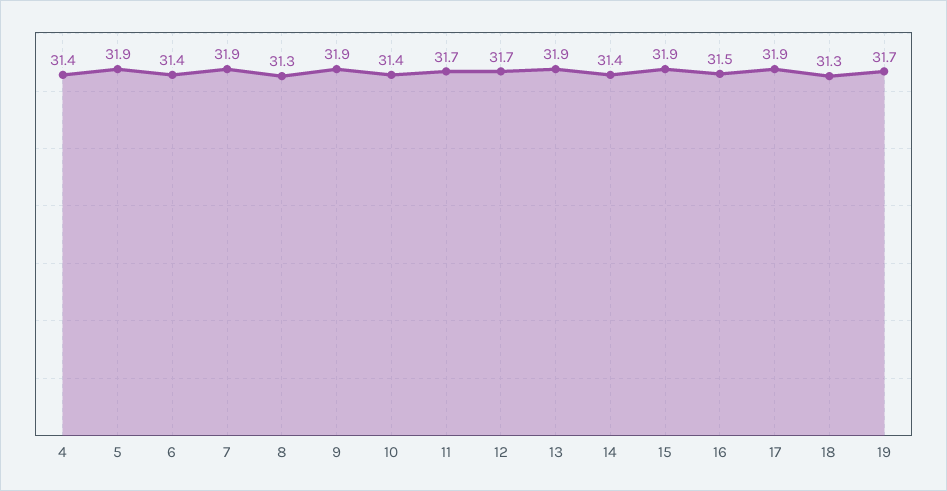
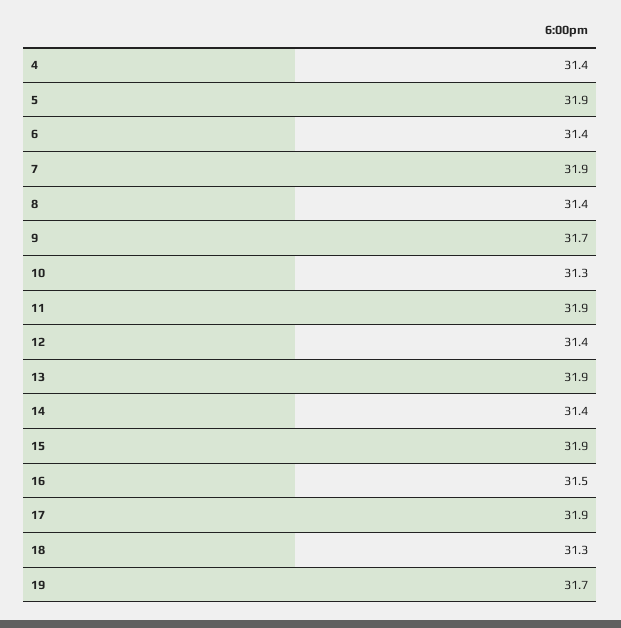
8: 31.3 -> 31.4
9: 31.9 -> 31.7
10: 31.4 -> 31.3
11: 31.7 -> 31.9
12: 31.7 -> 31.4

